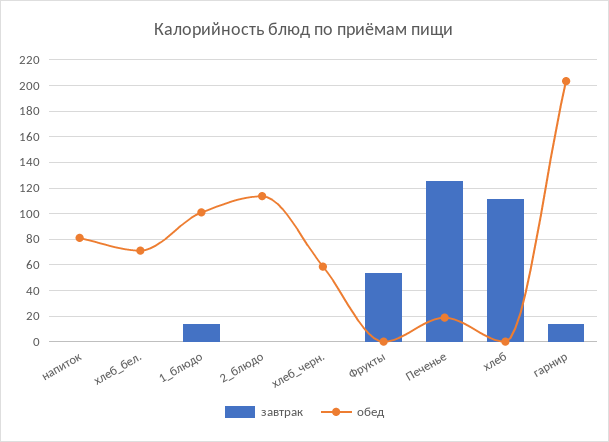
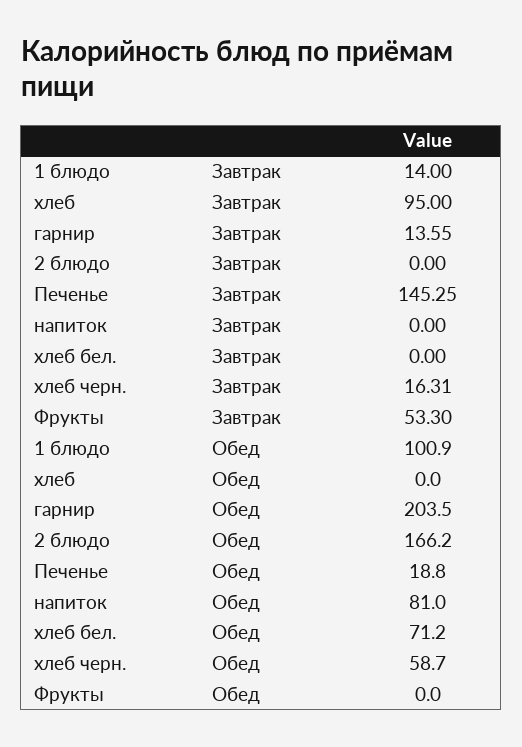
обед, 2_блюдо: 115 -> 166.2
завтрак, хлеб_черн.: 0 -> 16.31
завтрак, Печенье: 125 -> 145.25
завтрак, хлеб: 110 -> 95

